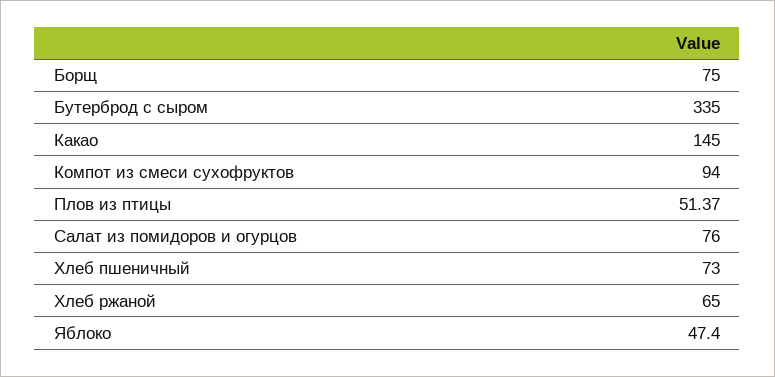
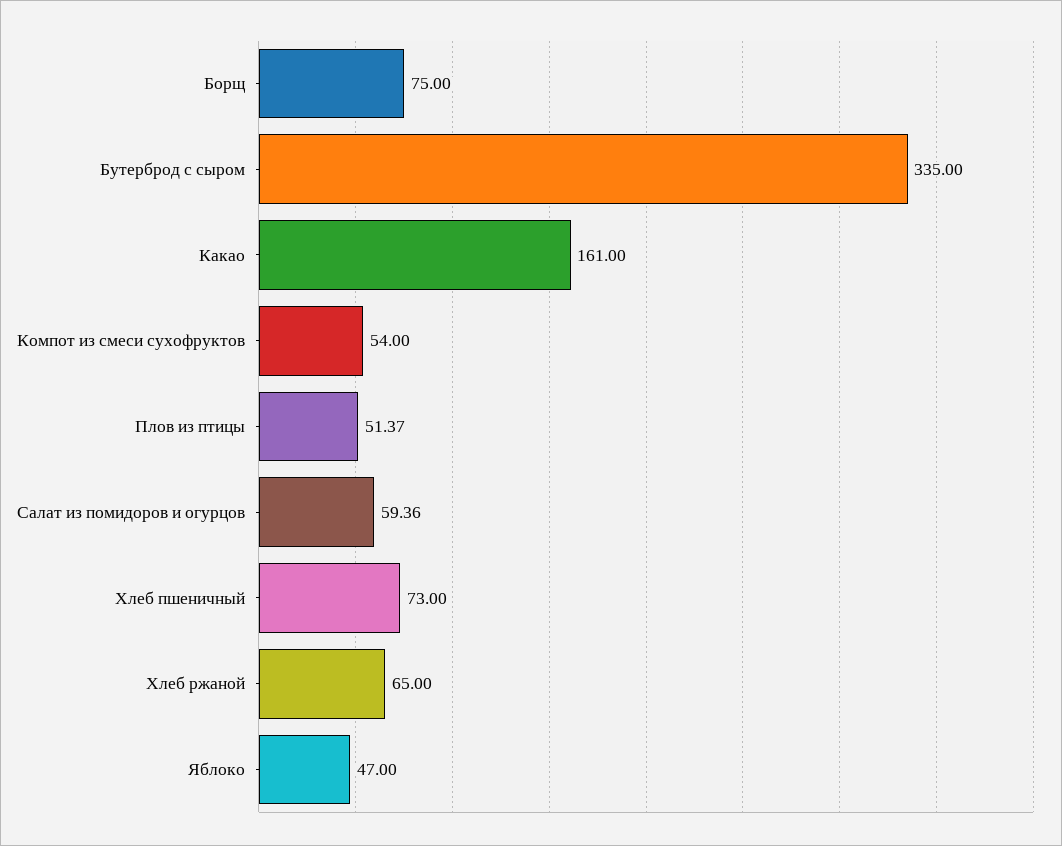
Какао: 145 -> 161
Компот из смеси сухофруктов: 94 -> 54
Салат из помидоров и огурцов: 76 -> 59.36
Яблоко: 47.4 -> 47

